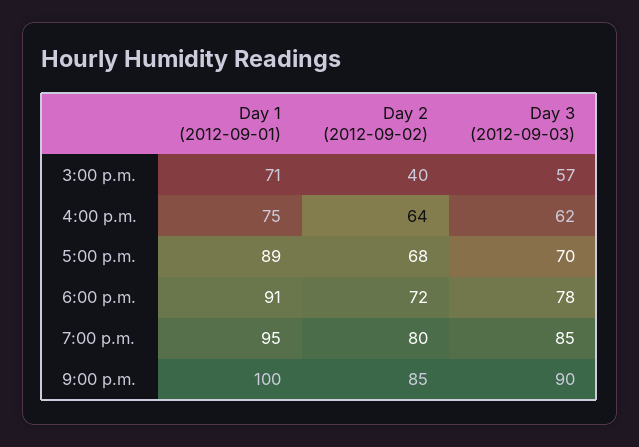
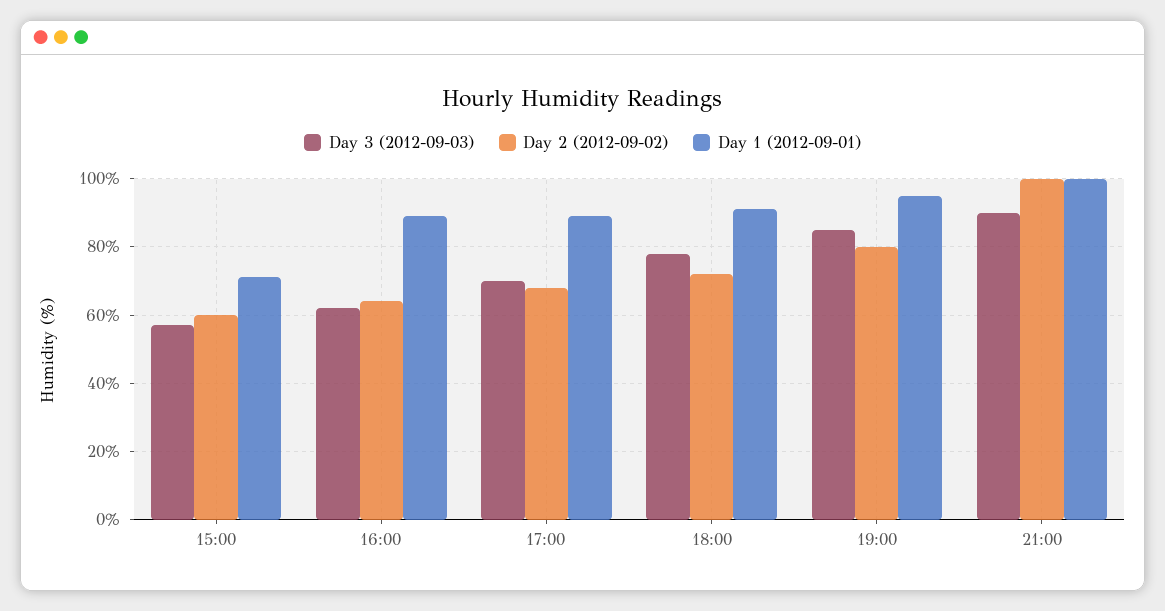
Day 2 (2012-09-02), 3:00 p.m.: 40 -> 60
Day 1 (2012-09-01), 4:00 p.m.: 75 -> 90
Day 2 (2012-09-02), 9:00 p.m.: 85 -> 100

